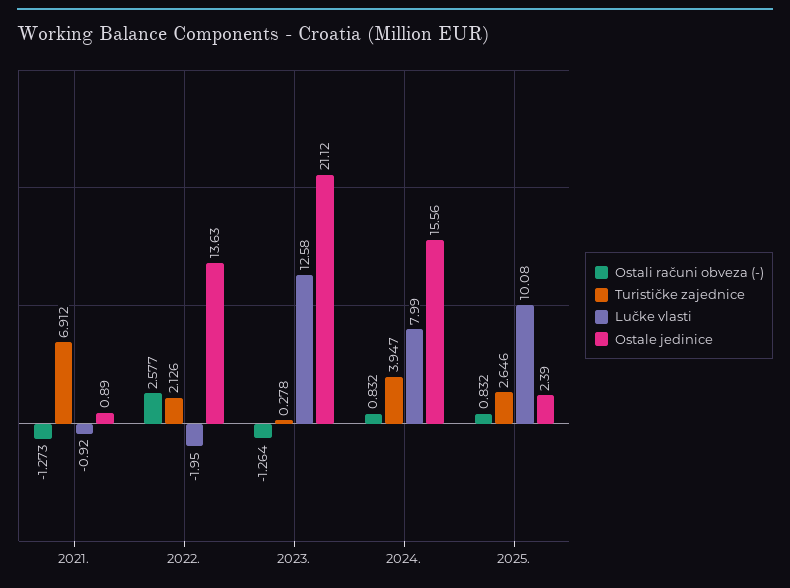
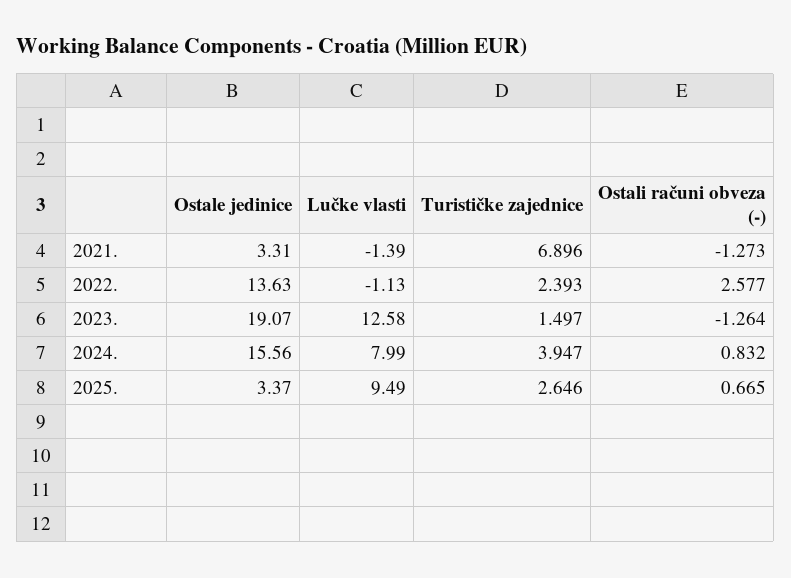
Turističke zajednice, 2021.: 6.912 -> 6.896
Lučke vlasti, 2021.: -0.92 -> -1.39
Ostale jedinice, 2021.: 0.89 -> 3.31
Turističke zajednice, 2022.: 2.126 -> 2.393
Lučke vlasti, 2022.: -1.95 -> -1.13
Turističke zajednice, 2023.: 0.278 -> 1.497
Ostale jedinice, 2023.: 21.12 -> 19.07
Ostali računi obveza (-), 2025.: 0.832 -> 0.665
Lučke vlasti, 2025.: 10.08 -> 9.49
Ostale jedinice, 2025.: 2.39 -> 3.37

